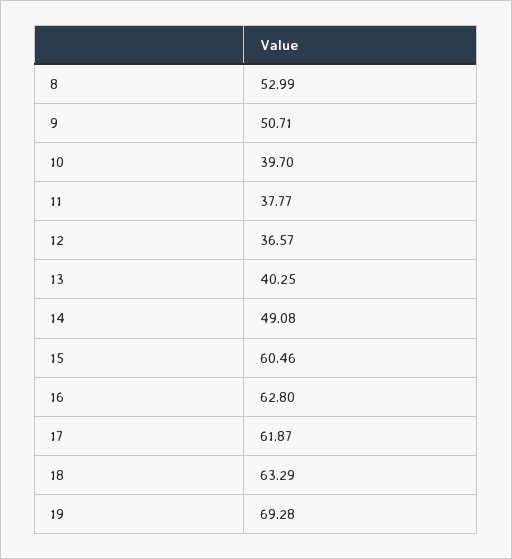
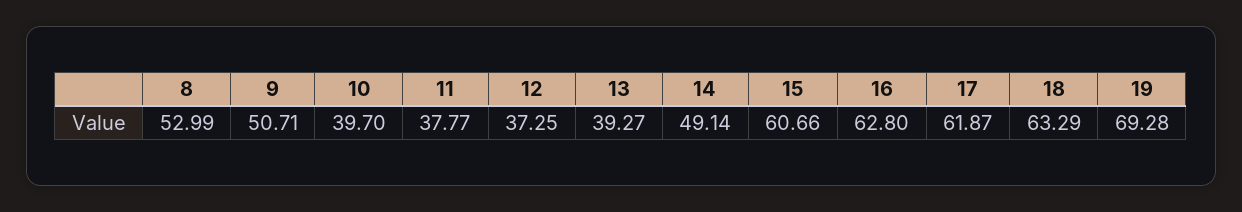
12: 36.57 -> 37.25
13: 40.25 -> 39.27
14: 49.08 -> 49.14
15: 60.46 -> 60.66

